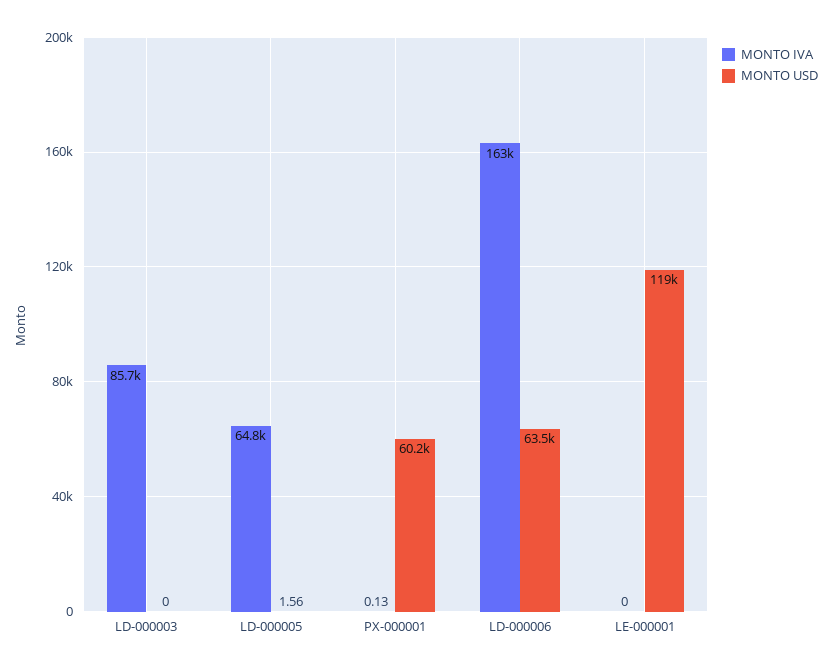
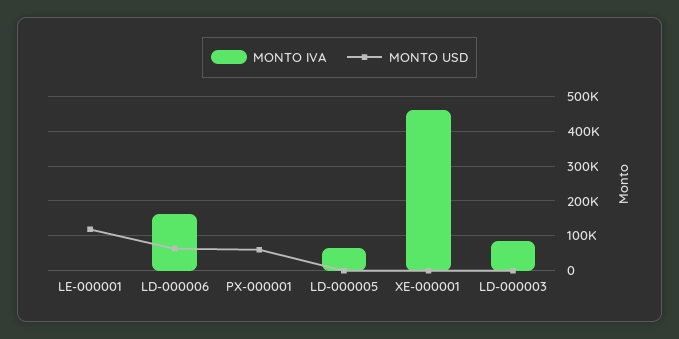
MONTO IVA, XE-000001: none -> 460000
MONTO USD, XE-000001: none -> 0

